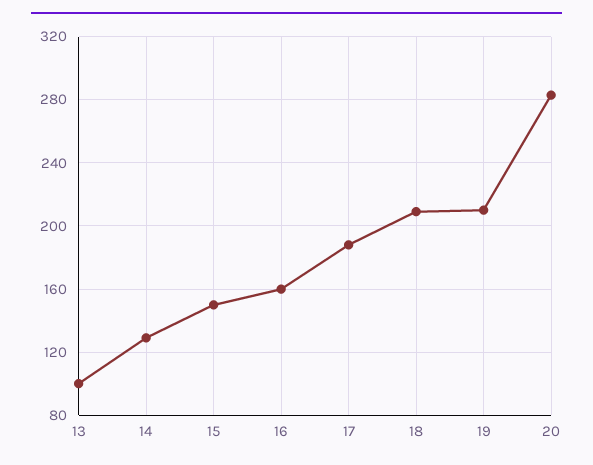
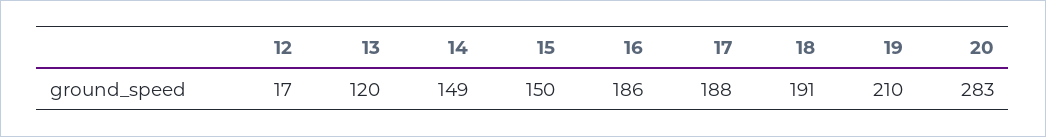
13: 100 -> 120
14: 130 -> 149
16: 160 -> 186
18: 210 -> 191
12: none -> 17

